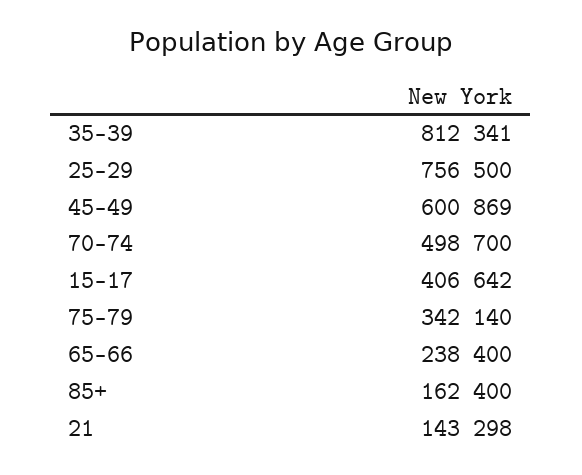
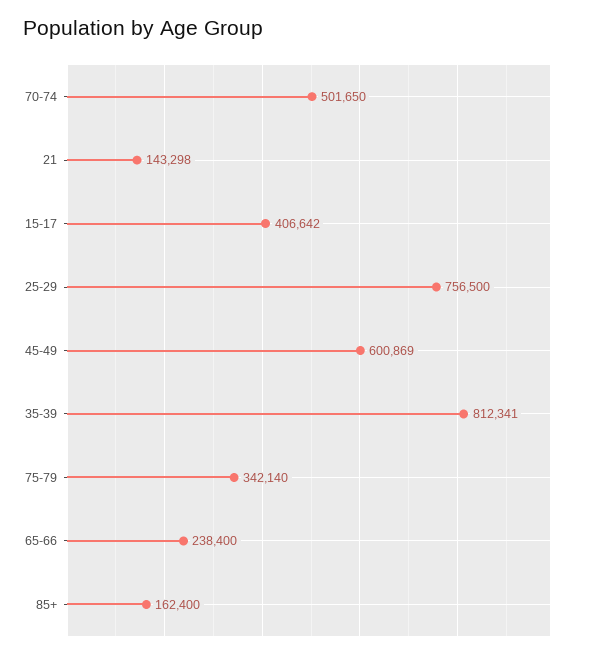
70-74: 498700 -> 501650

